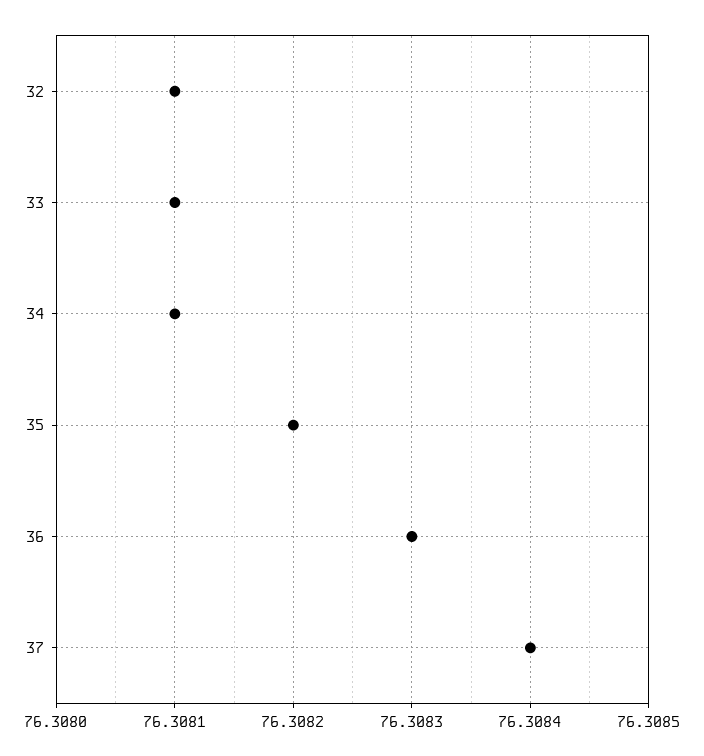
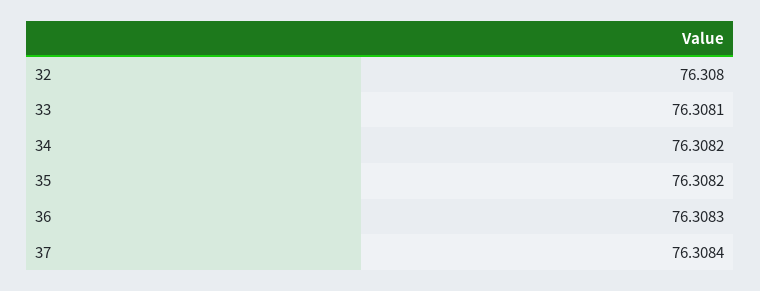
32: 76.3081 -> 76.308
34: 76.3081 -> 76.3082

